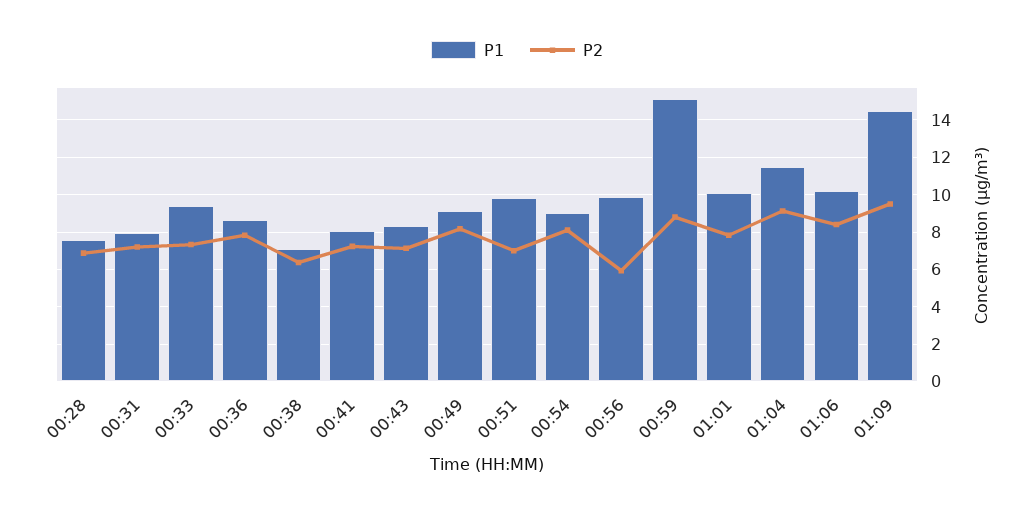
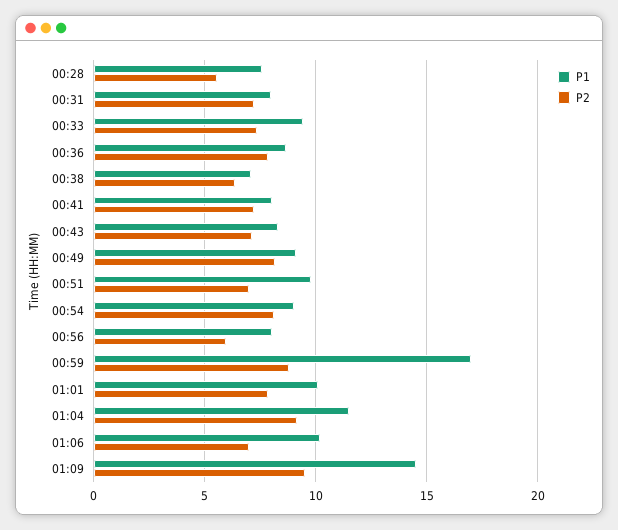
P2, 00:28: 7 -> 5.5
P1, 00:56: 10 -> 8
P1, 00:59: 15 -> 17
P2, 01:06: 8.5 -> 7

